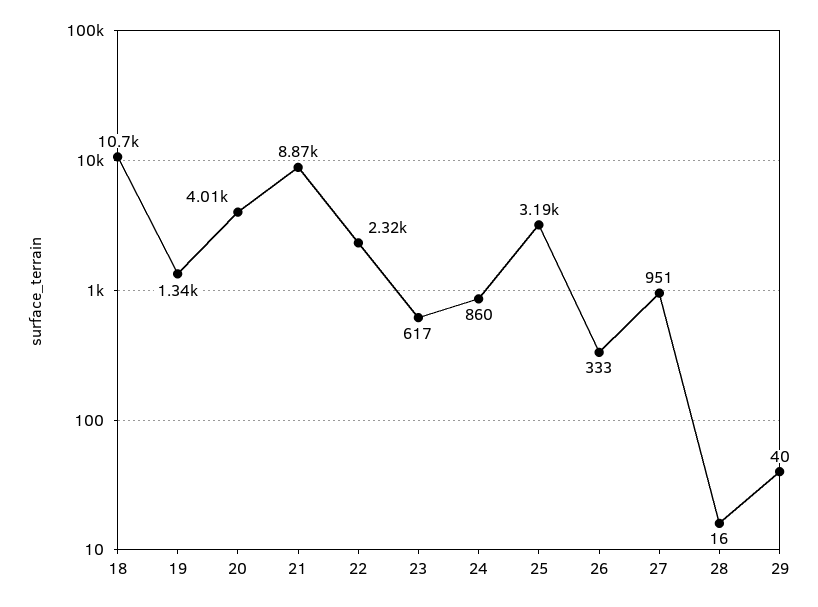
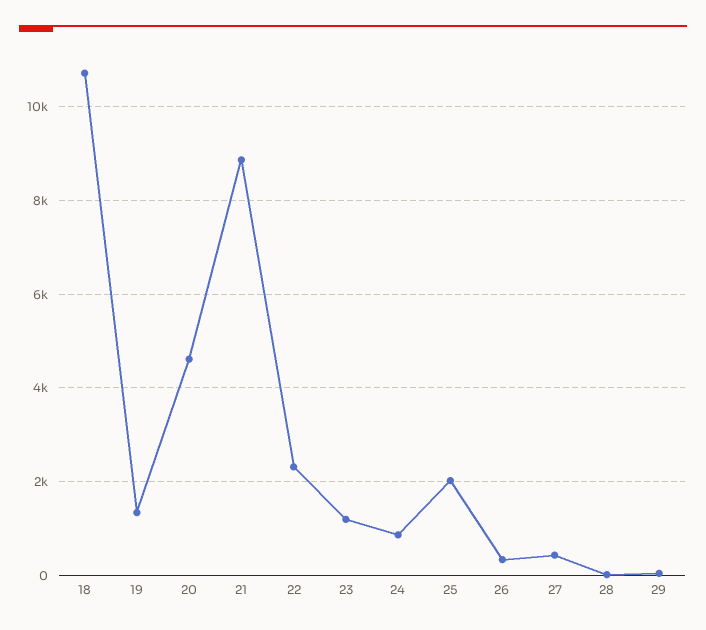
20: 4010 -> 4600
23: 617 -> 1200
25: 3190 -> 2000
27: 951 -> 400

